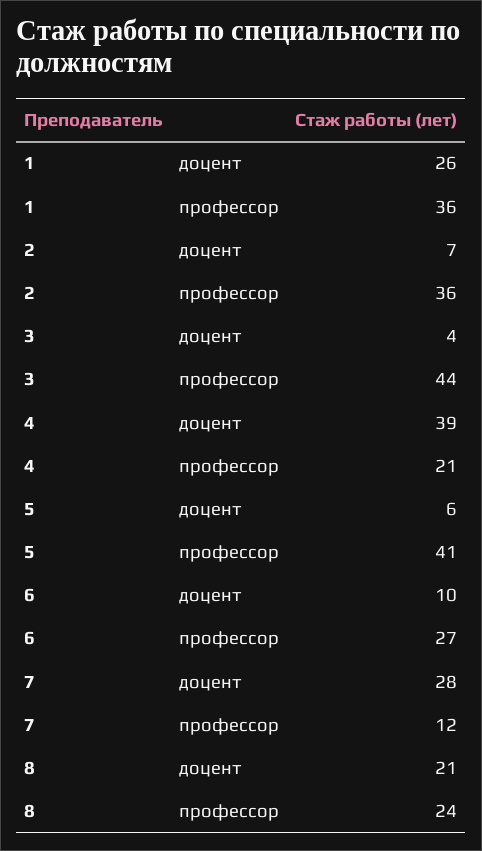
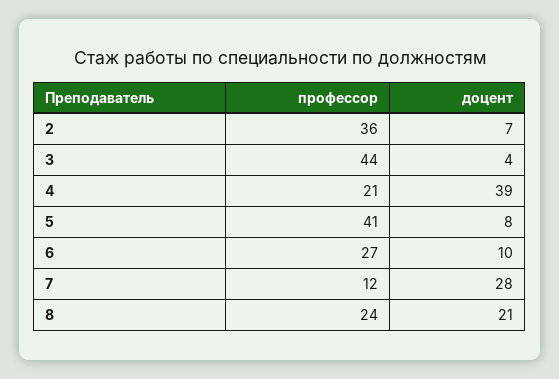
1, доцент: 26 -> none
1, профессор: 36 -> none
5, доцент: 6 -> 8

